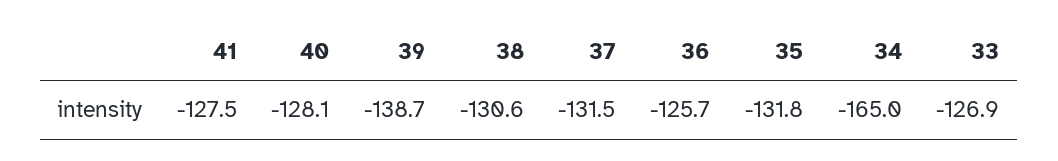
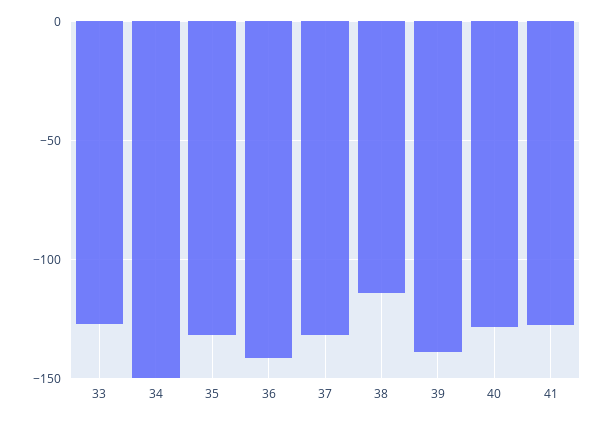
38: -130.6 -> -115
36: -125.7 -> -140
34: -165 -> -150

